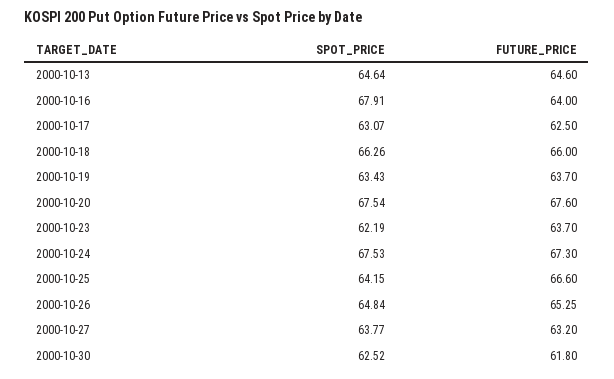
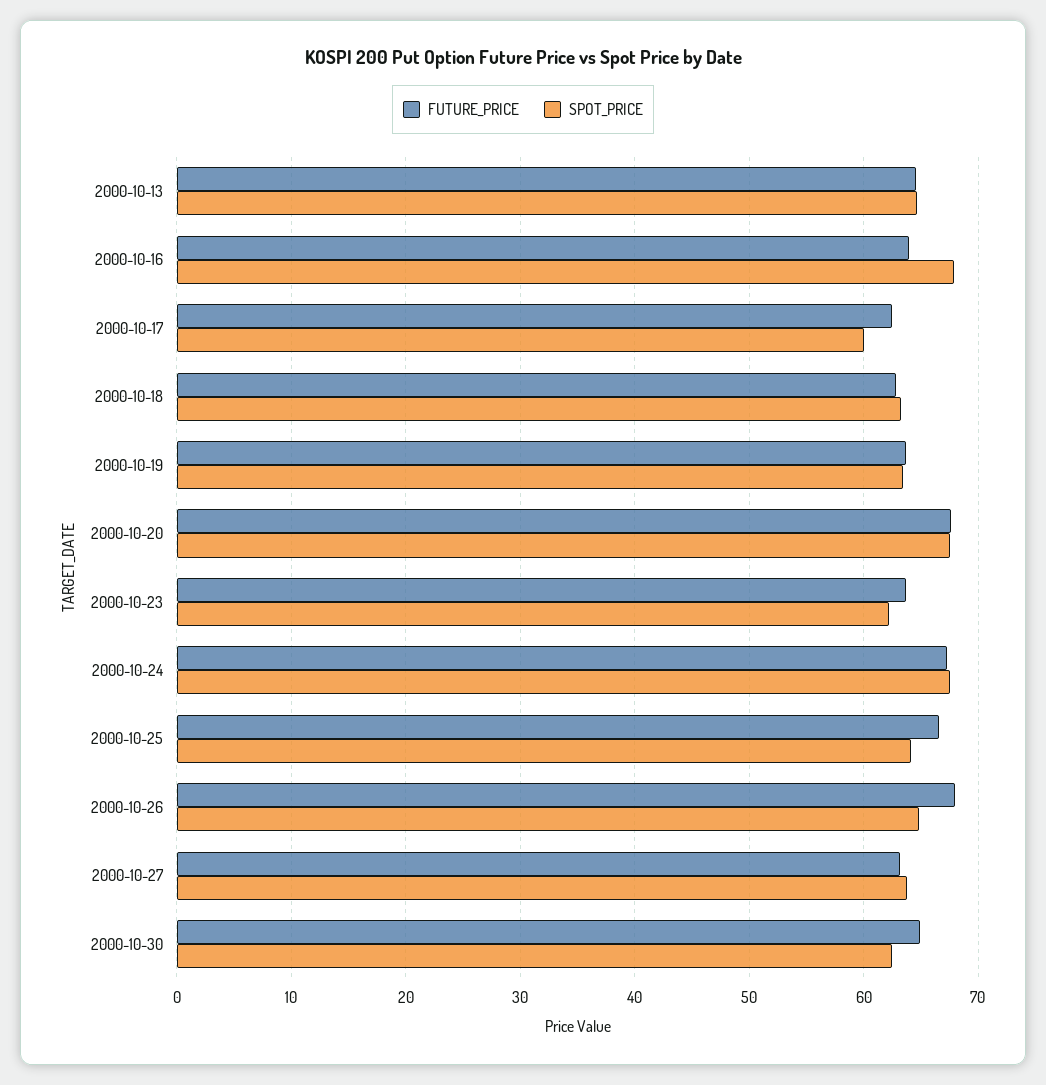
SPOT_PRICE, 2000-10-17: 63.07 -> 60
SPOT_PRICE, 2000-10-18: 66.26 -> 63
FUTURE_PRICE, 2000-10-18: 66 -> 63
FUTURE_PRICE, 2000-10-26: 65.25 -> 68
FUTURE_PRICE, 2000-10-30: 61.8 -> 65

